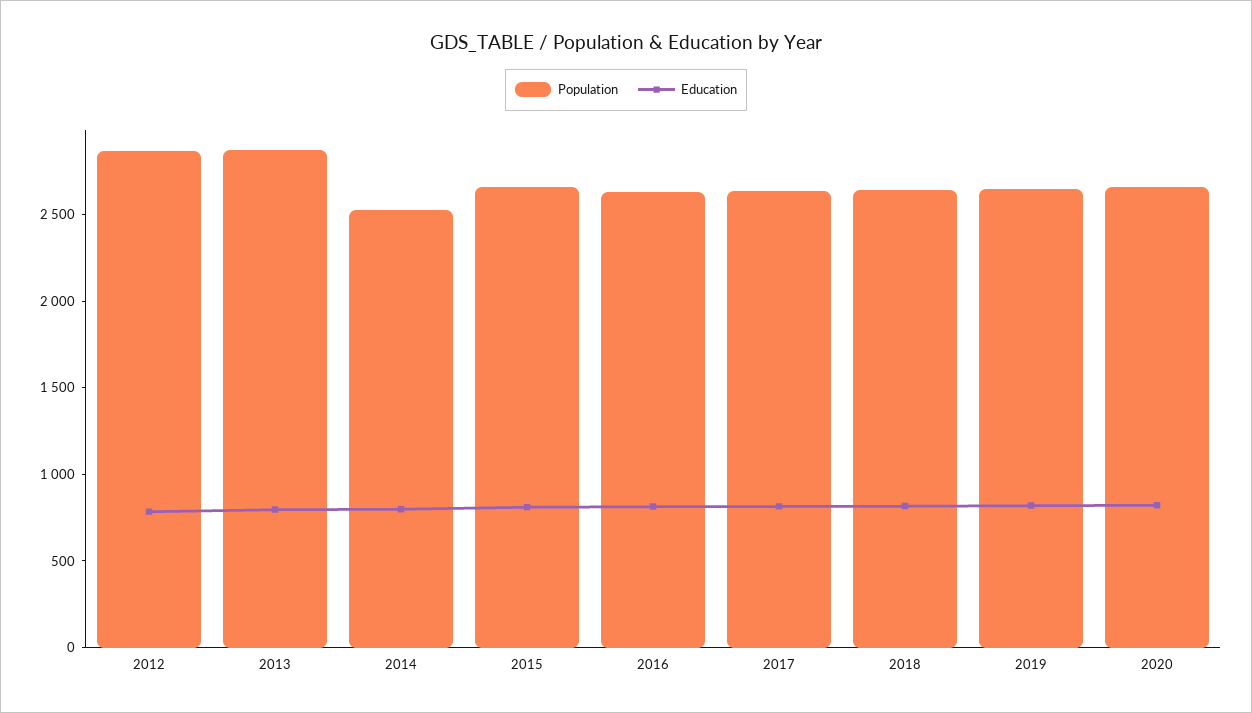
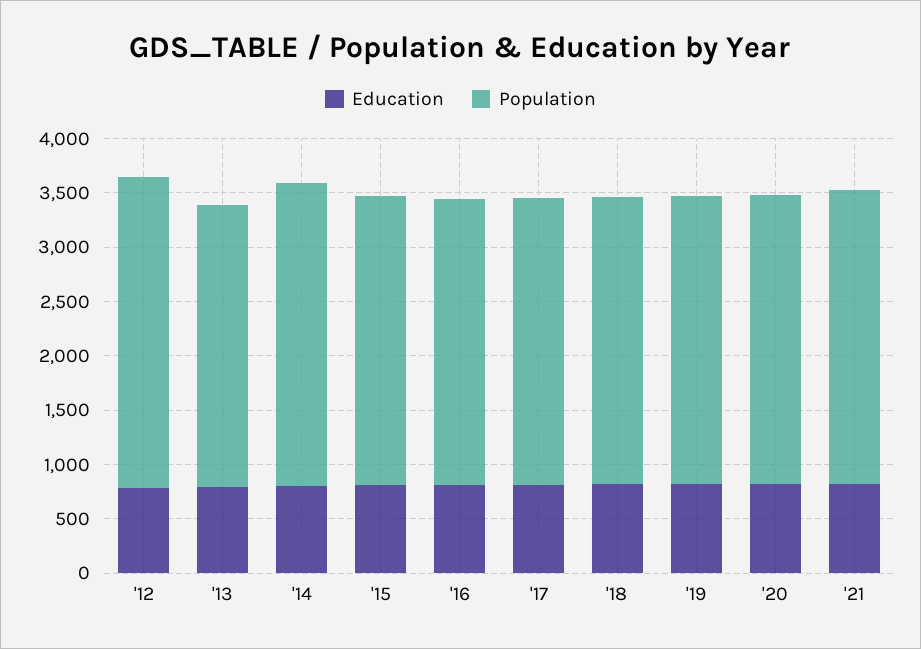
Population, 2013: 2900 -> 2600
Population, 2014: 2500 -> 2800
Education, '21: none -> 800
Population, '21: none -> 2700

